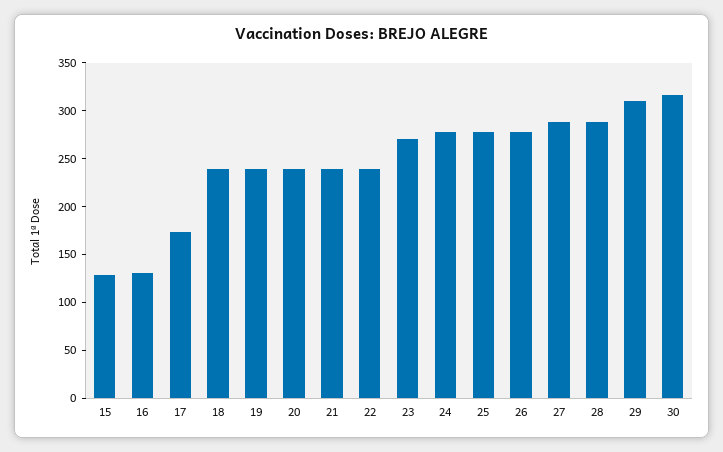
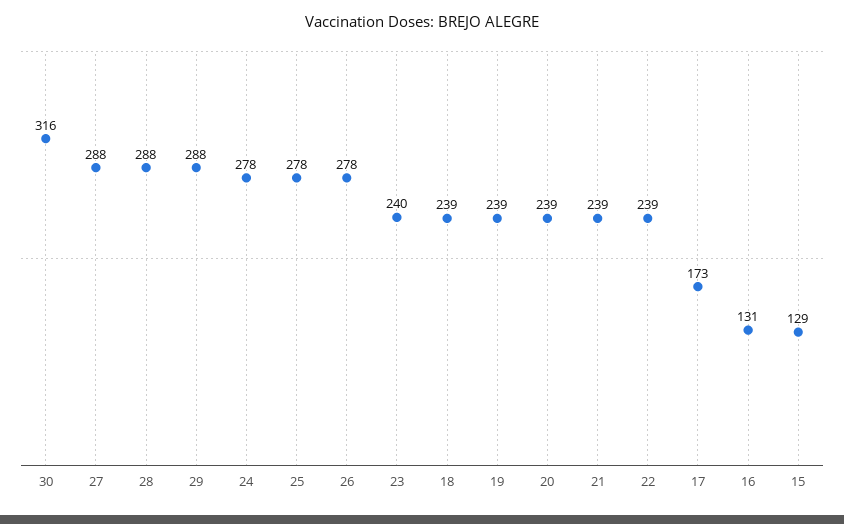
23: 270 -> 240
29: 310 -> 288

